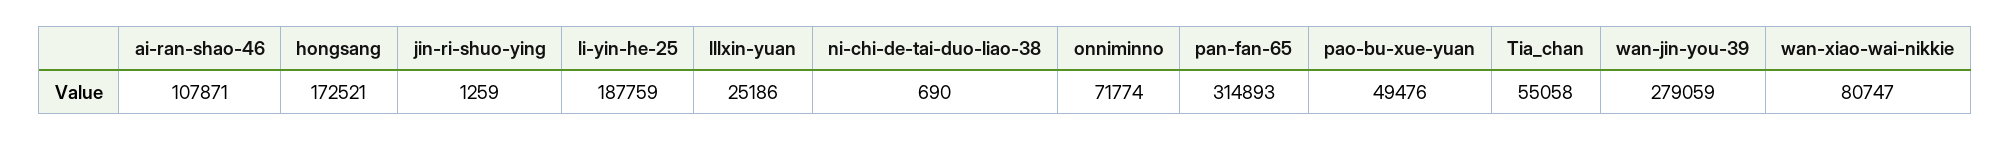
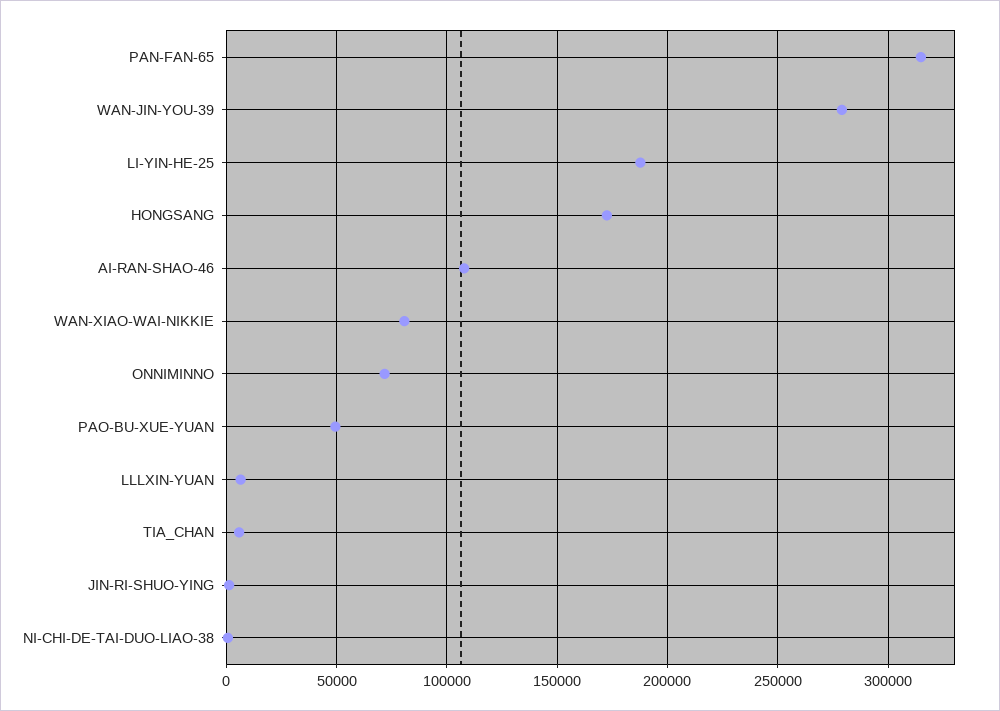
lllxin-yuan: 25186 -> 5000
Tia_chan: 55058 -> 5000

